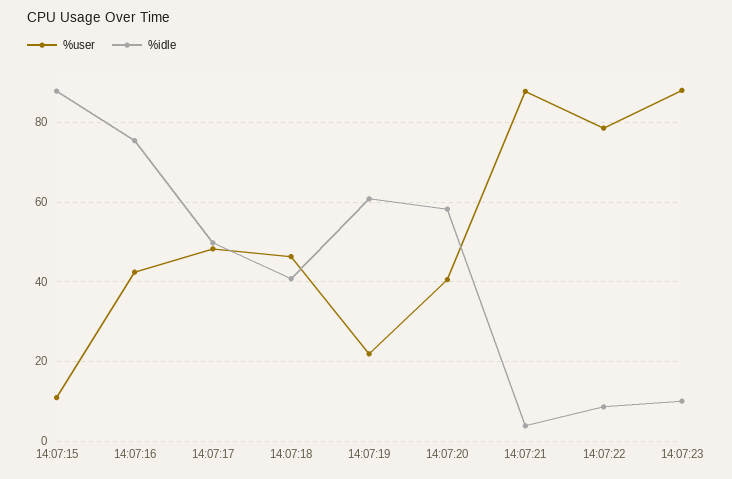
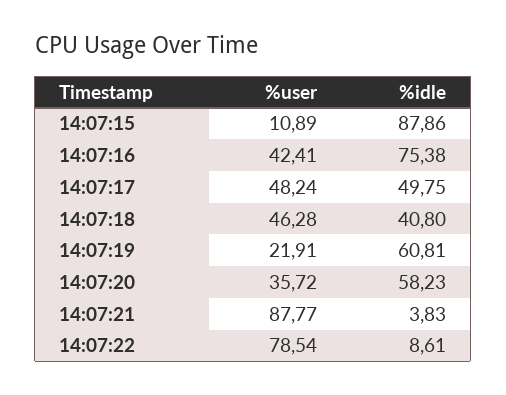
%user, 14:07:20: 40 -> 35.72
%user, 14:07:23: 88 -> none
%idle, 14:07:23: 10 -> none

